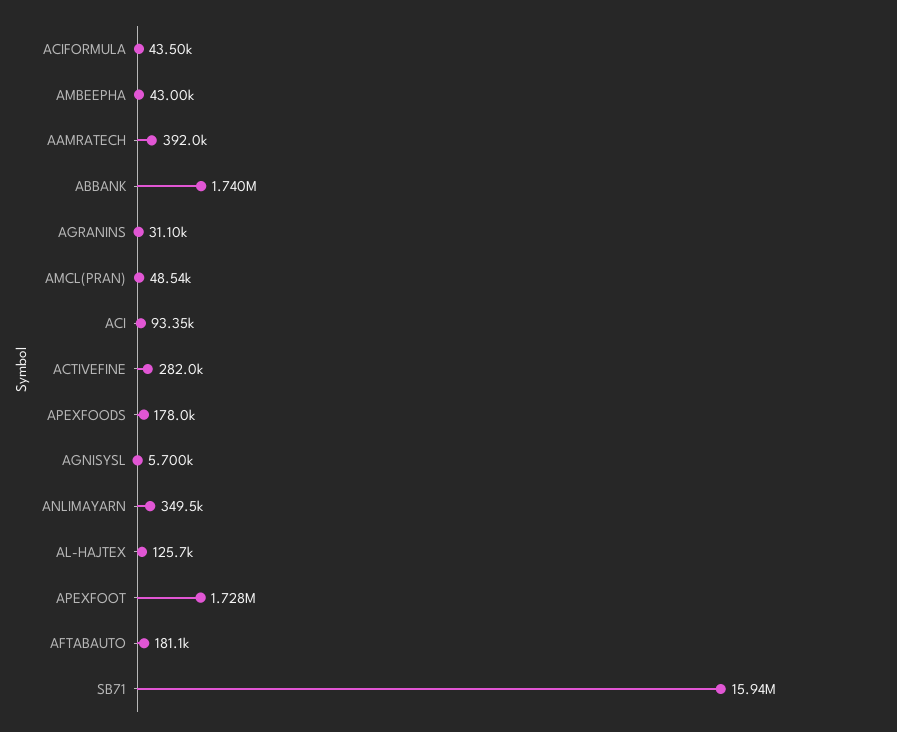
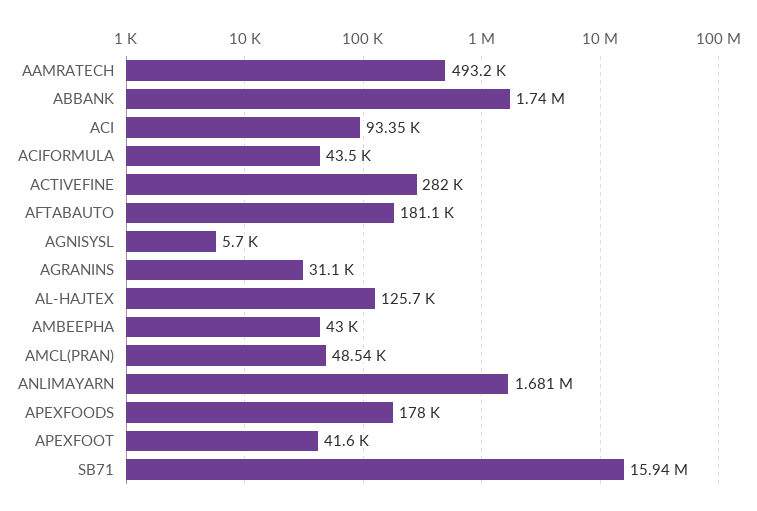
AAMRATECH: 392000 -> 493200
ANLIMAYARN: 349500 -> 1681000
APEXFOOT: 1728000 -> 41600

